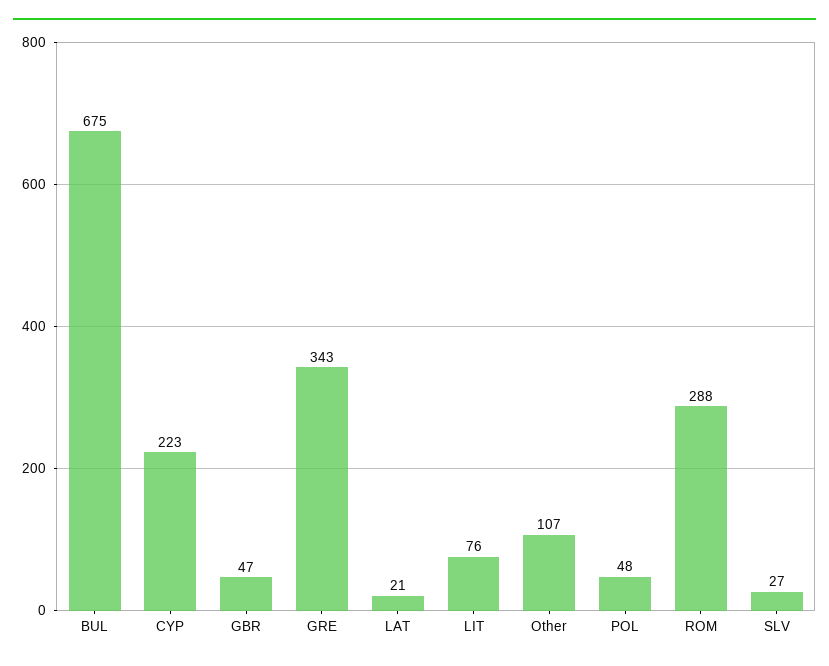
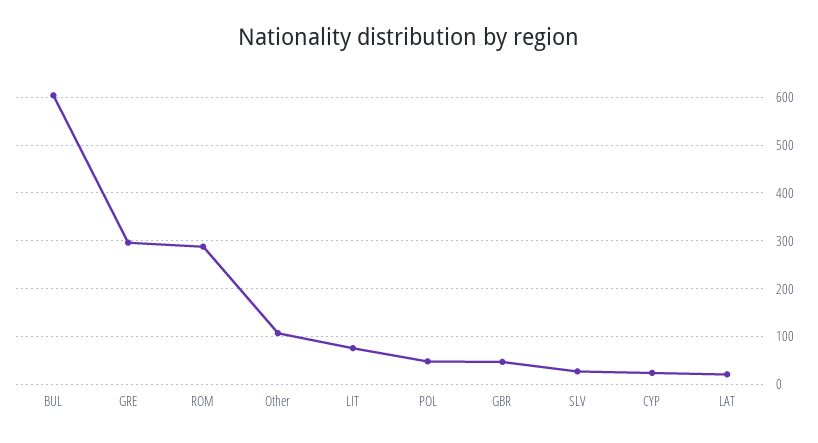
BUL: 675 -> 600
CYP: 223 -> 20
GRE: 343 -> 300

